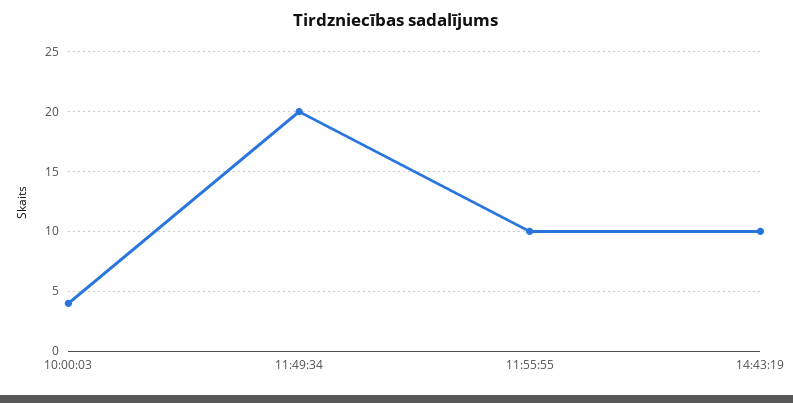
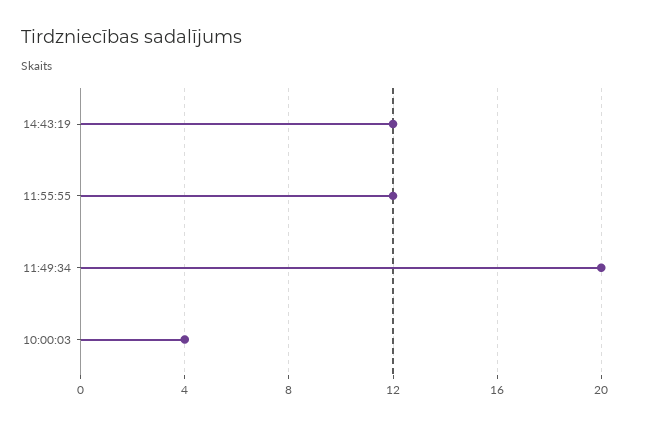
11:55:55: 10 -> 12
14:43:19: 10 -> 12

